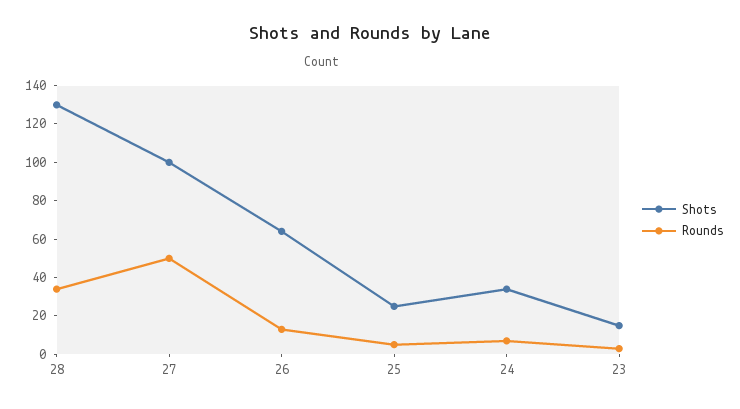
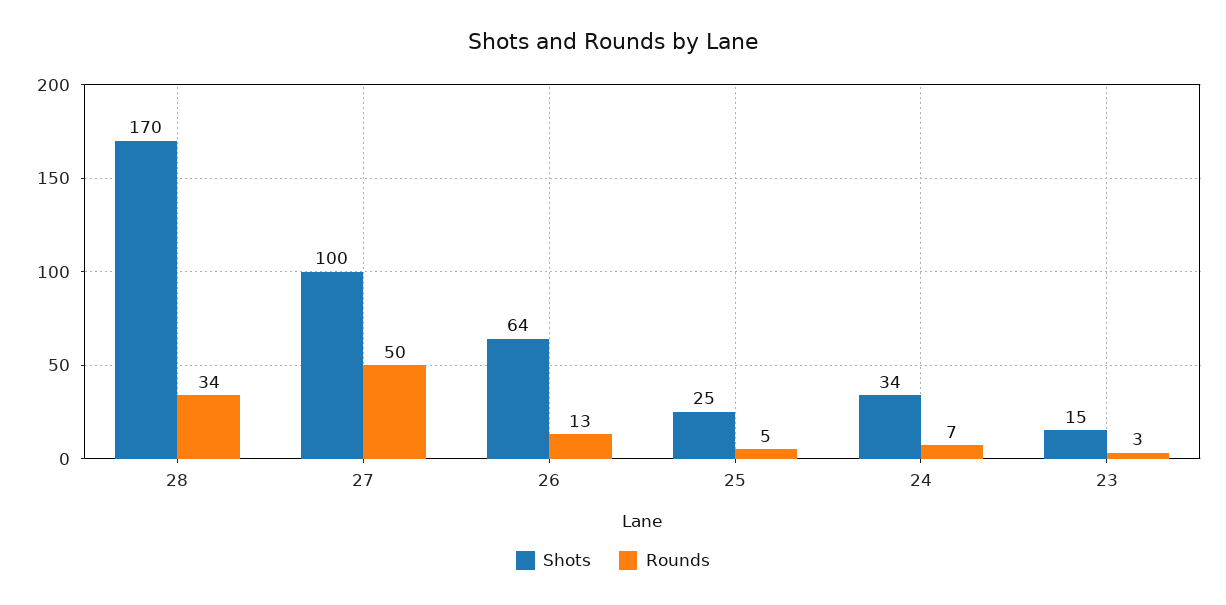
Shots, 28: 130 -> 170

